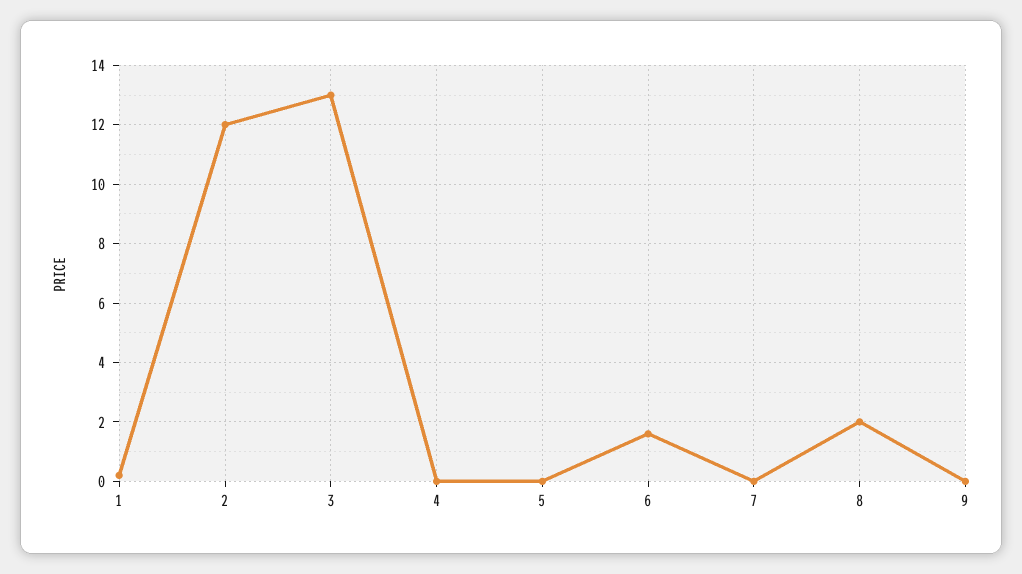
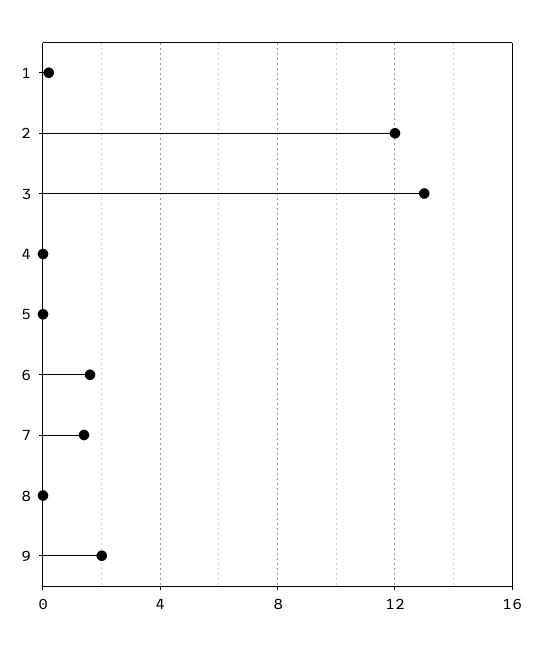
7: 0 -> 1.5
8: 2 -> 0
9: 0 -> 2

